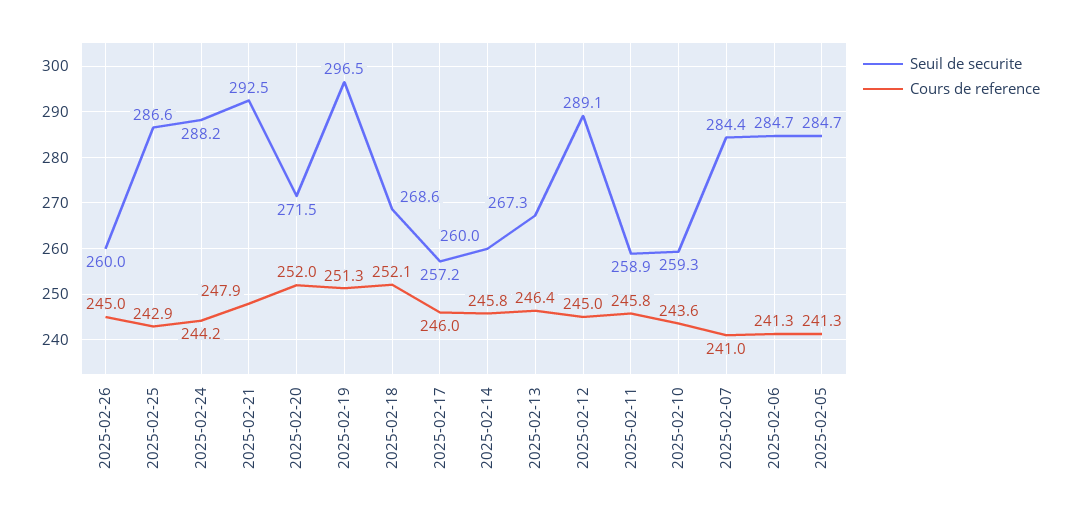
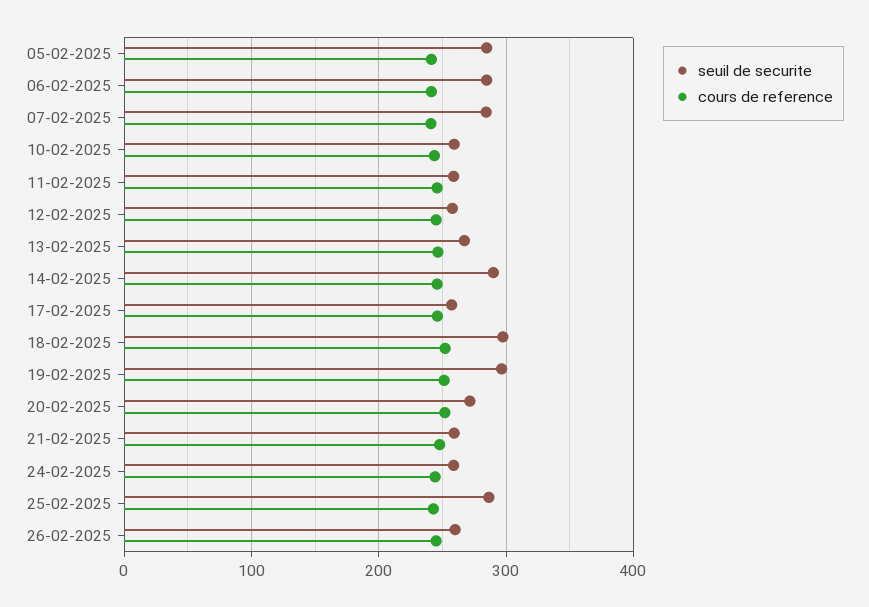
Seuil de securite, 2025-02-24: 288.2 -> 260
Seuil de securite, 2025-02-21: 292.5 -> 260
Seuil de securite, 2025-02-18: 268.6 -> 300
Seuil de securite, 2025-02-14: 260 -> 290
Seuil de securite, 2025-02-12: 289.1 -> 260

